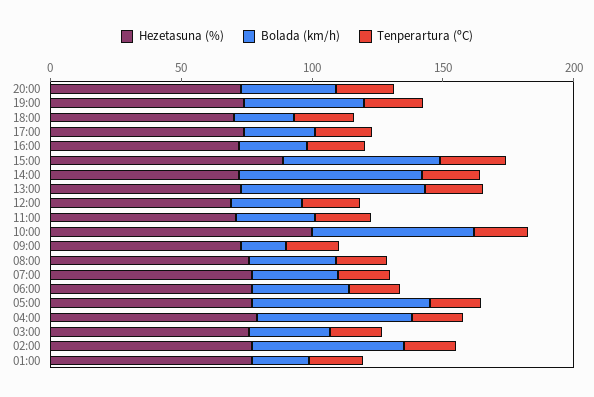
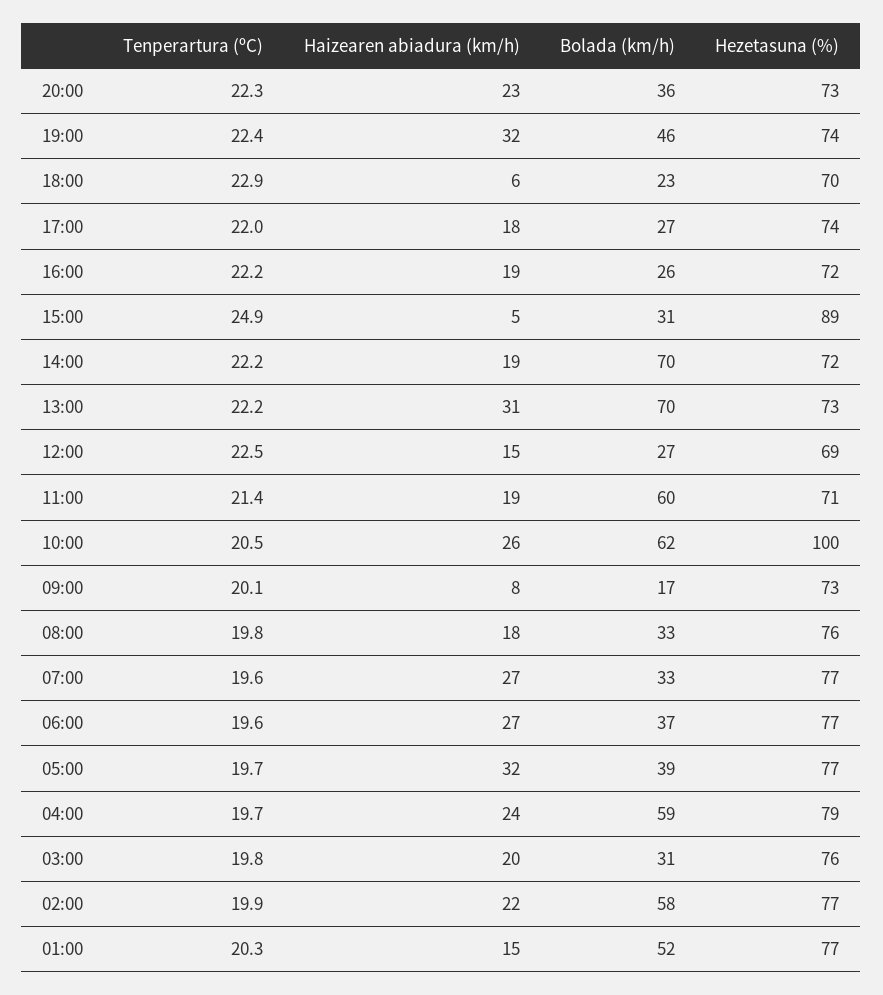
Bolada (km/h), 15:00: 60 -> 31
Bolada (km/h), 11:00: 30 -> 60
Bolada (km/h), 05:00: 70 -> 39
Bolada (km/h), 01:00: 20 -> 52
Haizearen abiadura (km/h), 20:00: none -> 23
Haizearen abiadura (km/h), 19:00: none -> 32
Haizearen abiadura (km/h), 18:00: none -> 6
Haizearen abiadura (km/h), 17:00: none -> 18
Haizearen abiadura (km/h), 16:00: none -> 19
Haizearen abiadura (km/h), 15:00: none -> 5
Haizearen abiadura (km/h), 14:00: none -> 19
Haizearen abiadura (km/h), 13:00: none -> 31
Haizearen abiadura (km/h), 12:00: none -> 15
Haizearen abiadura (km/h), 11:00: none -> 19
Haizearen abiadura (km/h), 10:00: none -> 26
Haizearen abiadura (km/h), 09:00: none -> 8
Haizearen abiadura (km/h), 08:00: none -> 18
Haizearen abiadura (km/h), 07:00: none -> 27
Haizearen abiadura (km/h), 06:00: none -> 27
Haizearen abiadura (km/h), 05:00: none -> 32
Haizearen abiadura (km/h), 04:00: none -> 24
Haizearen abiadura (km/h), 03:00: none -> 20
Haizearen abiadura (km/h), 02:00: none -> 22
Haizearen abiadura (km/h), 01:00: none -> 15

